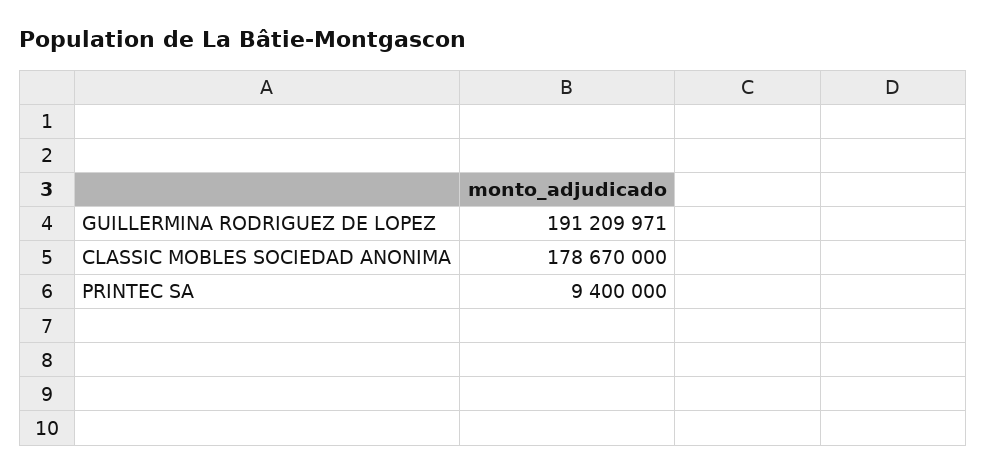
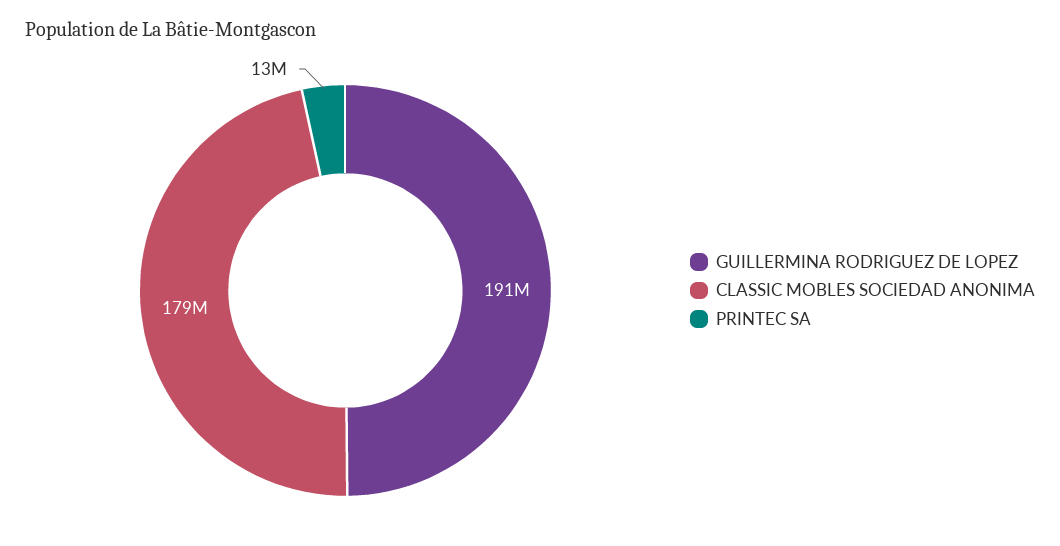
PRINTEC SA: 9400000 -> 13000000

